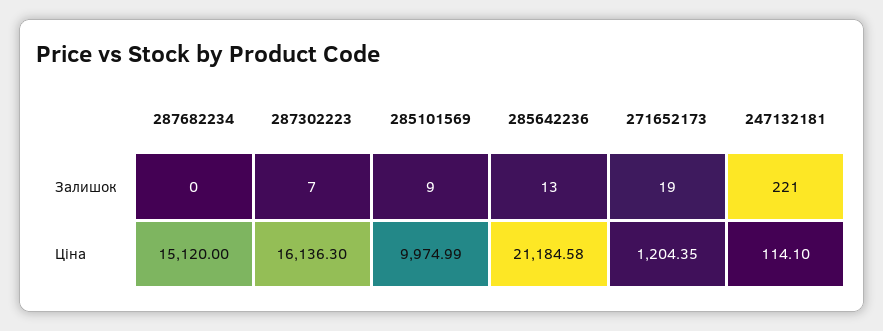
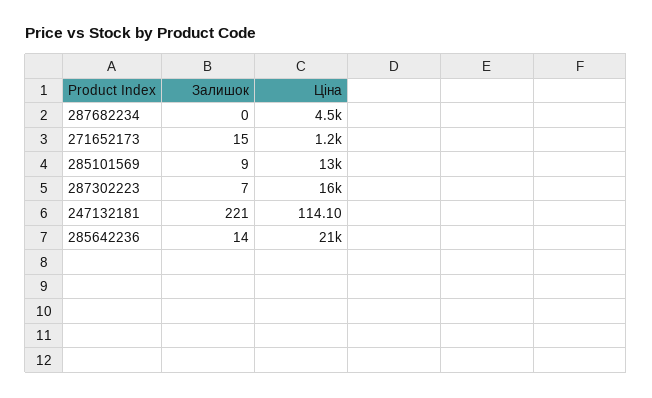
285642236, Залишок: 13 -> 14
271652173, Залишок: 19 -> 15
287682234, Ціна: 15120 -> 4500
285101569, Ціна: 9974.99 -> 13000

